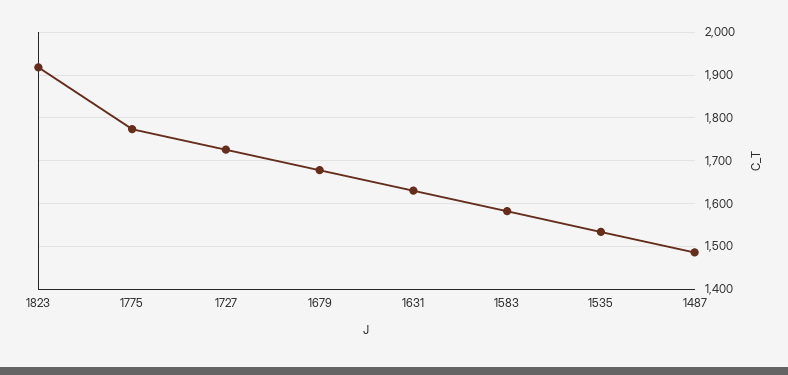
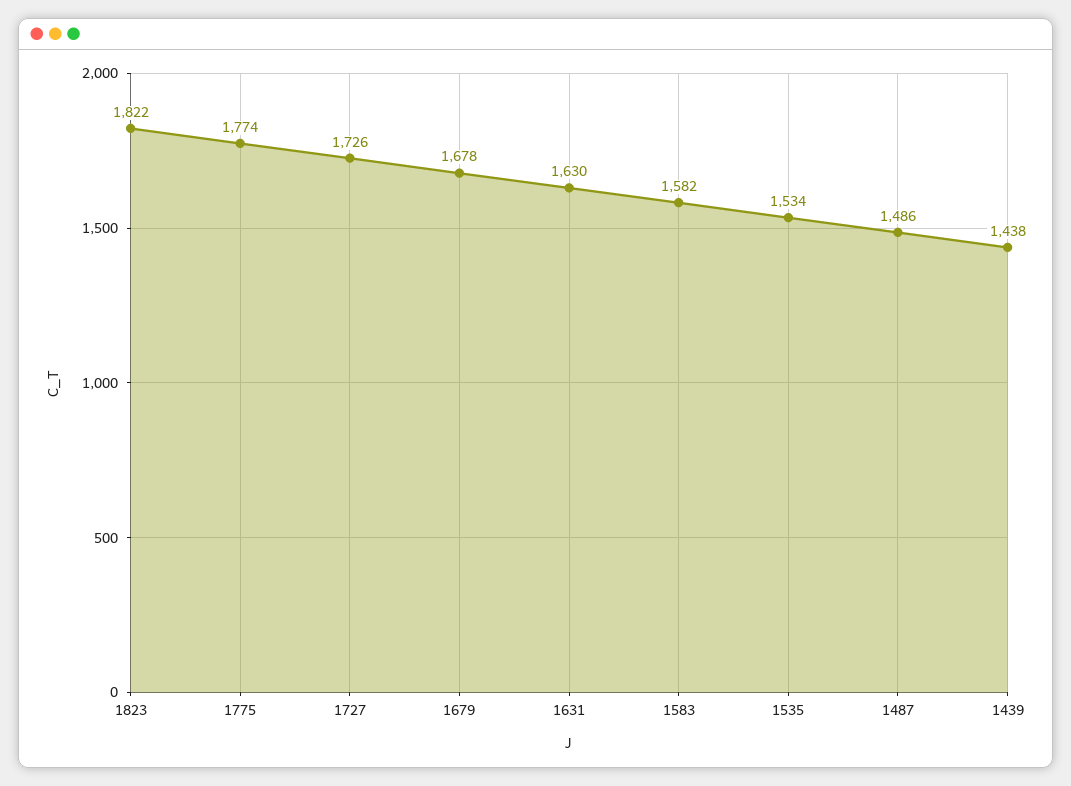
1823: 1920 -> 1822
1439: none -> 1438

